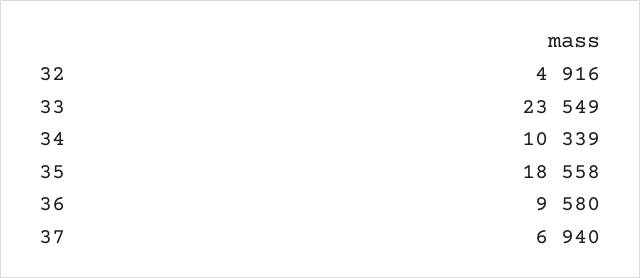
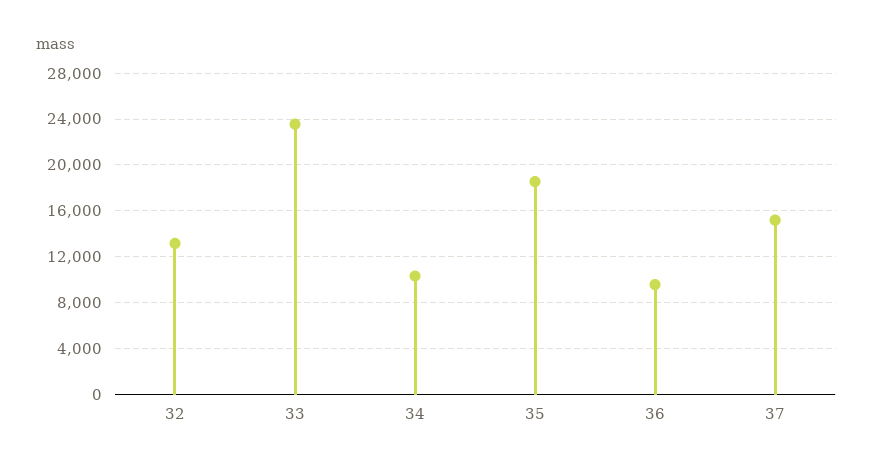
32: 4916 -> 13000
37: 6940 -> 15000

